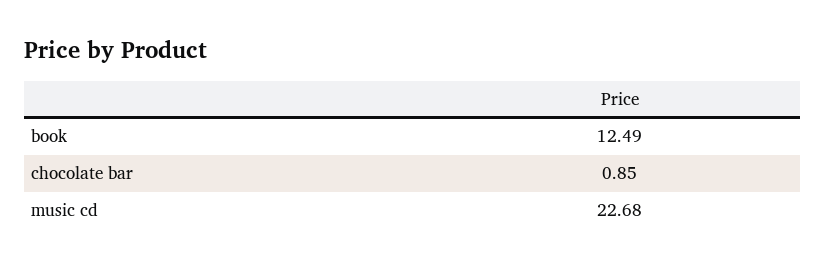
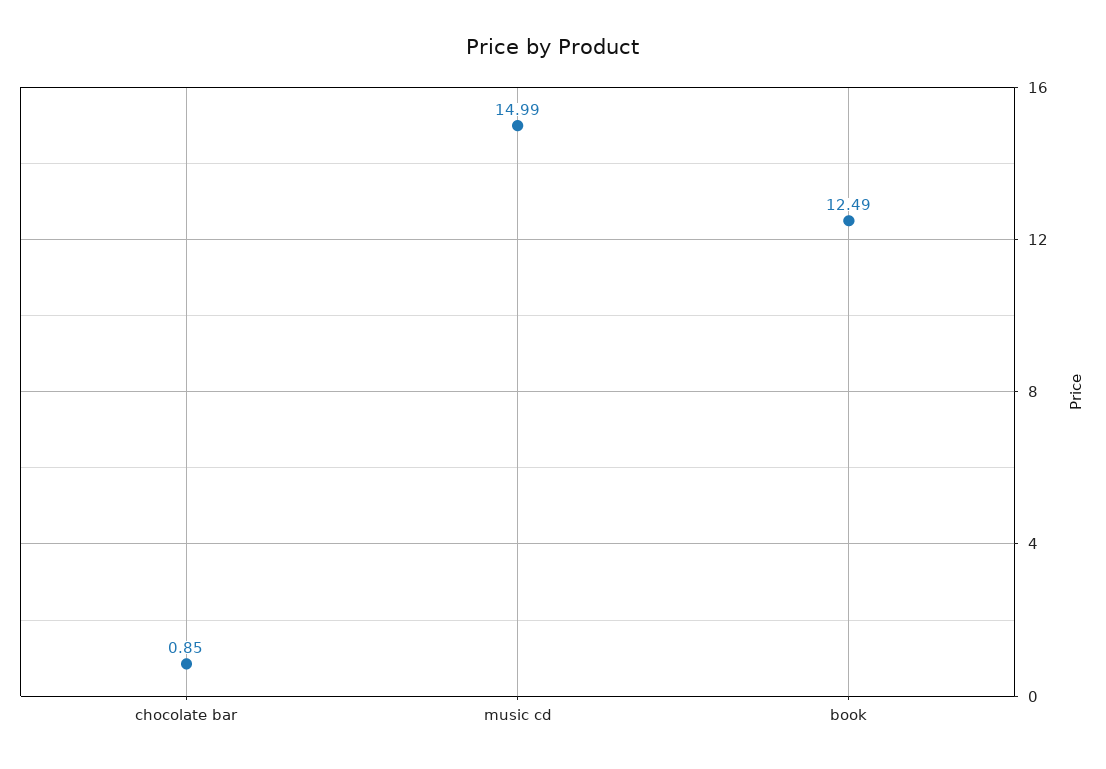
music cd: 22.68 -> 14.99

